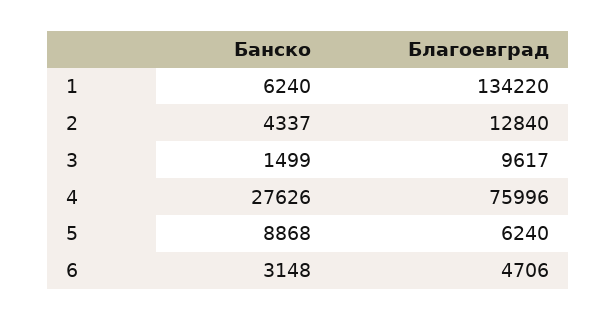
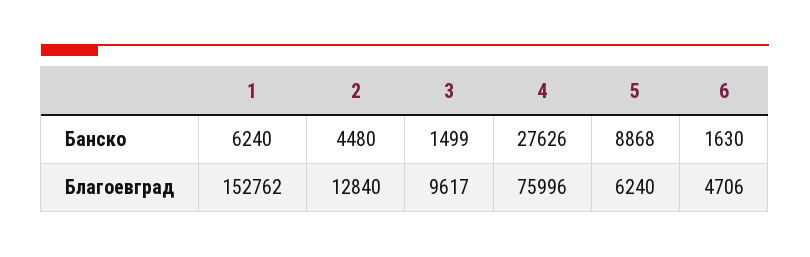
Благоевград, 1: 134220 -> 152762
Банско, 2: 4337 -> 4480
Банско, 6: 3148 -> 1630

